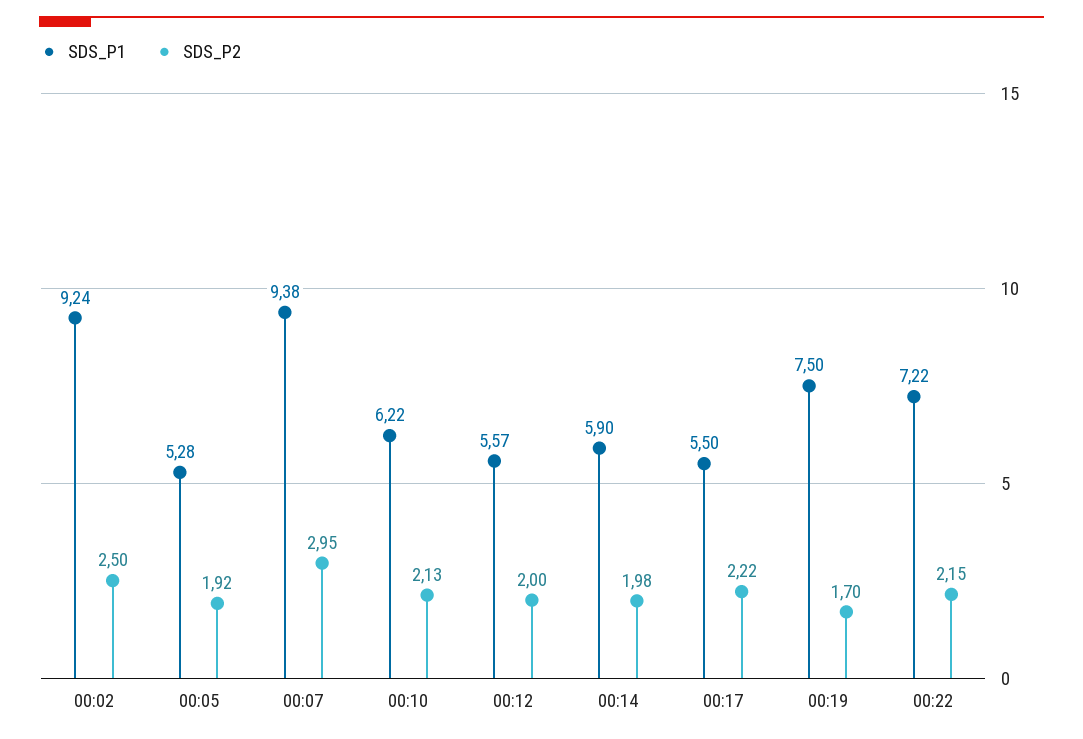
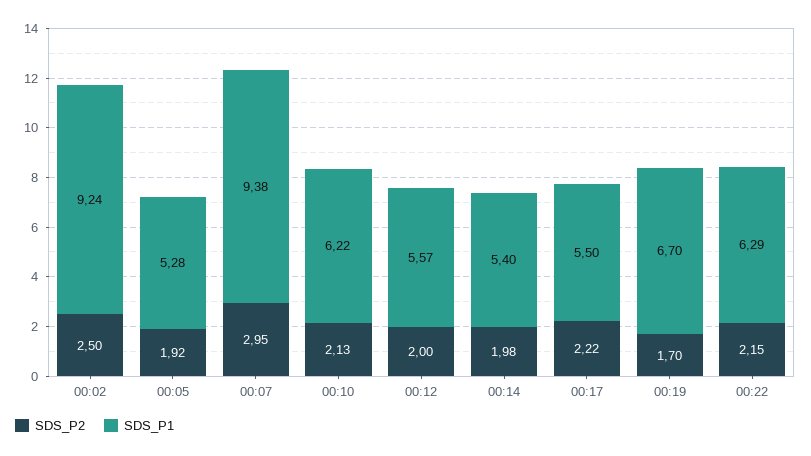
SDS_P1, 00:14: 5.9 -> 5.4
SDS_P1, 00:19: 7.5 -> 6.7
SDS_P1, 00:22: 7.22 -> 6.29

